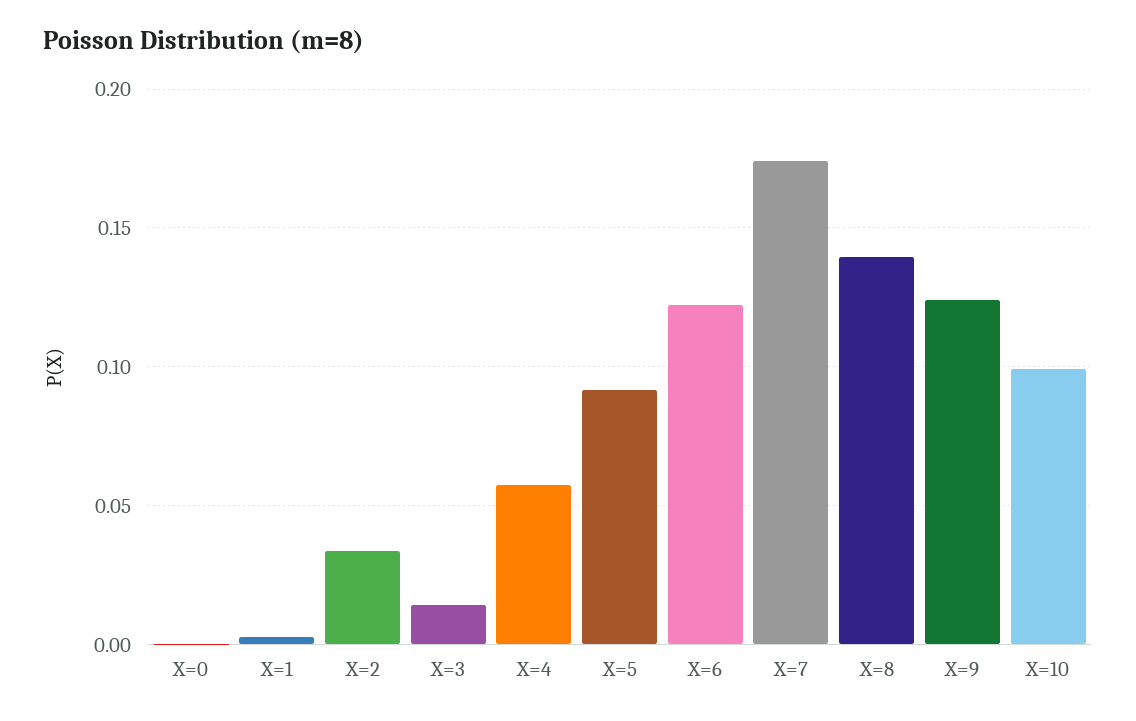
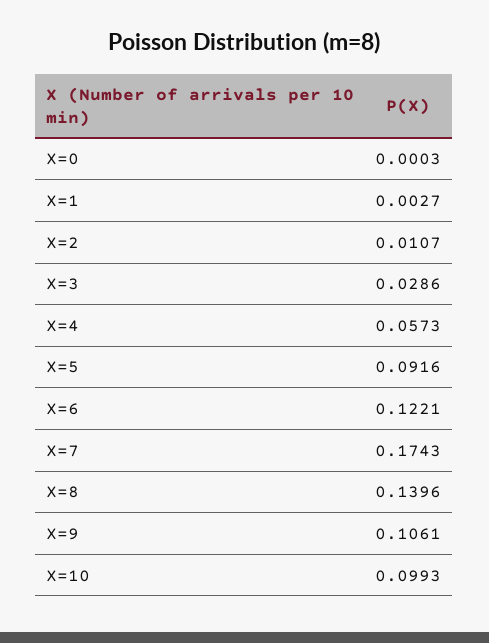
X=2: 0.035 -> 0.0107
X=3: 0.015 -> 0.0286
X=9: 0.125 -> 0.1061

